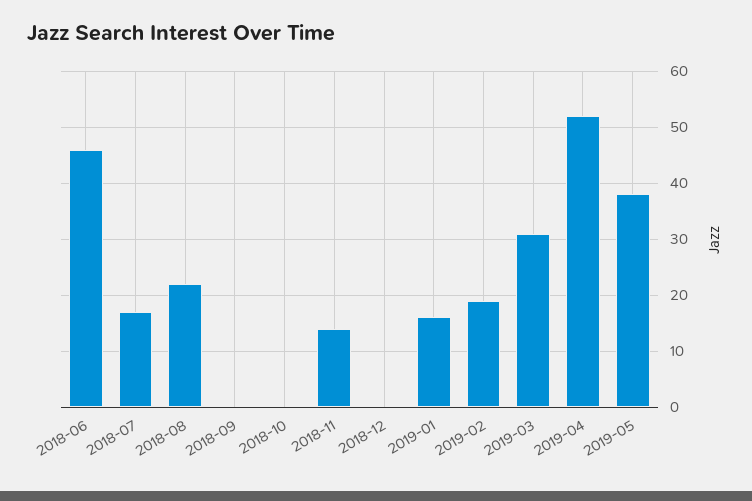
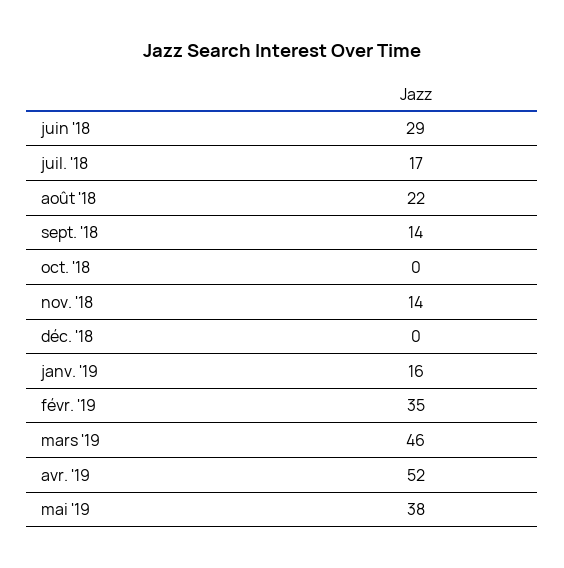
2018-06: 45 -> 29
2018-09: 0 -> 14
2019-02: 20 -> 35
2019-03: 30 -> 46

